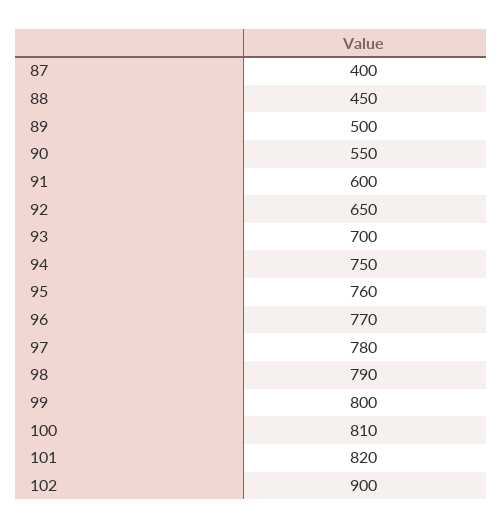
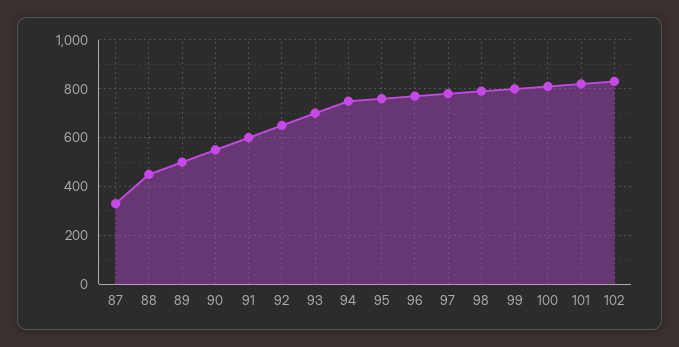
87: 400 -> 325
102: 900 -> 825

